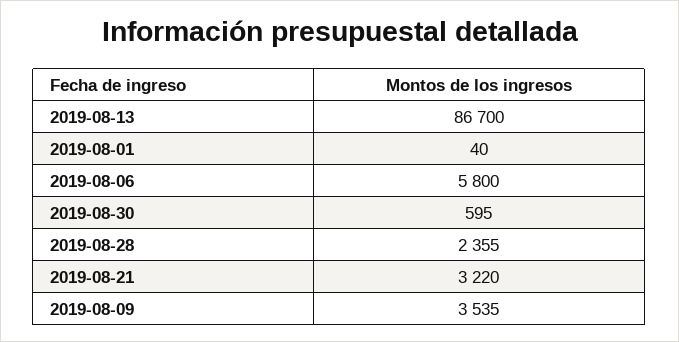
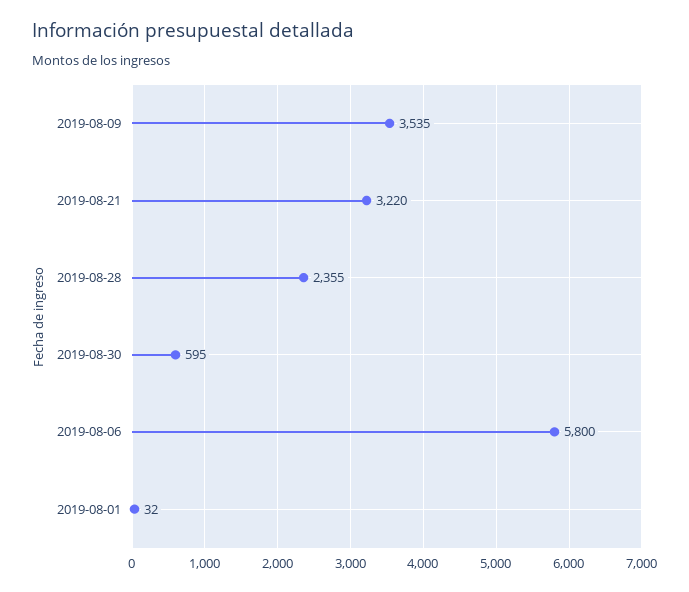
2019-08-13: 86700 -> none
2019-08-01: 40 -> 32

